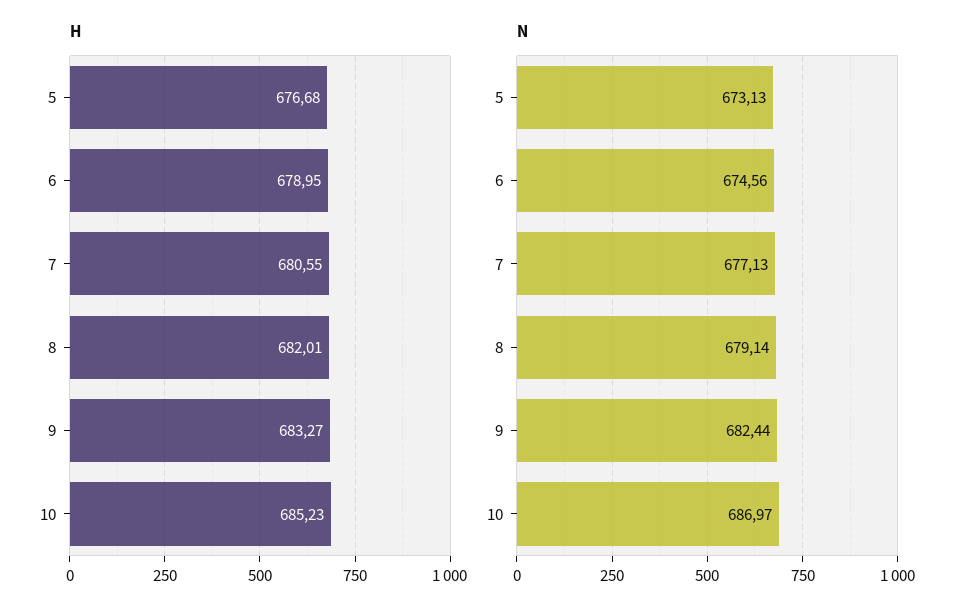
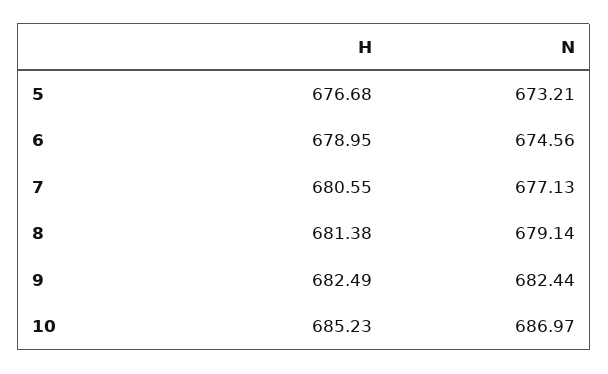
H, 8: 682.01 -> 681.38
H, 9: 683.27 -> 682.49
N, 5: 673.13 -> 673.21

